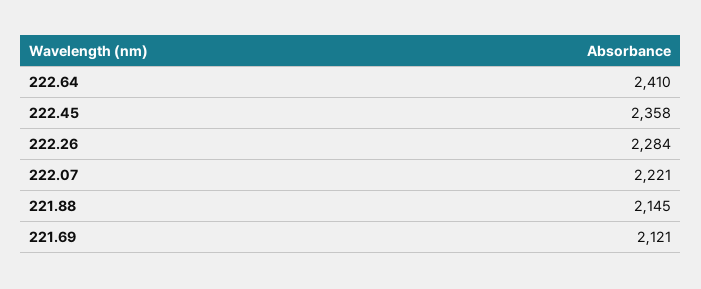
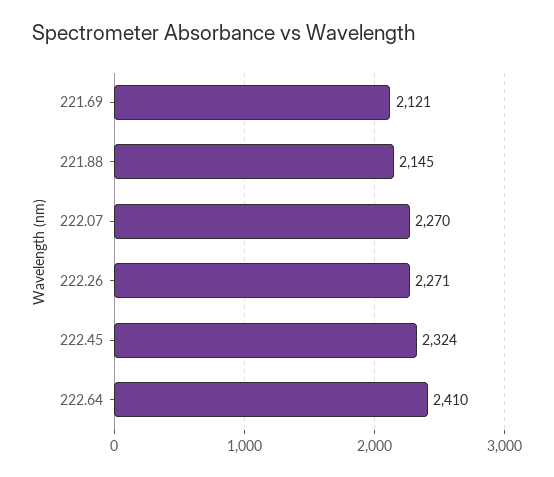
222.45: 2358 -> 2324
222.26: 2284 -> 2271
222.07: 2221 -> 2270

